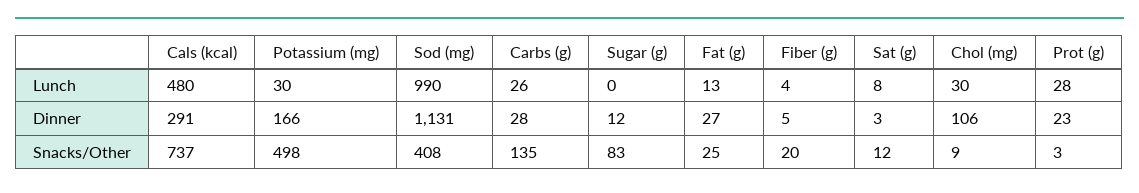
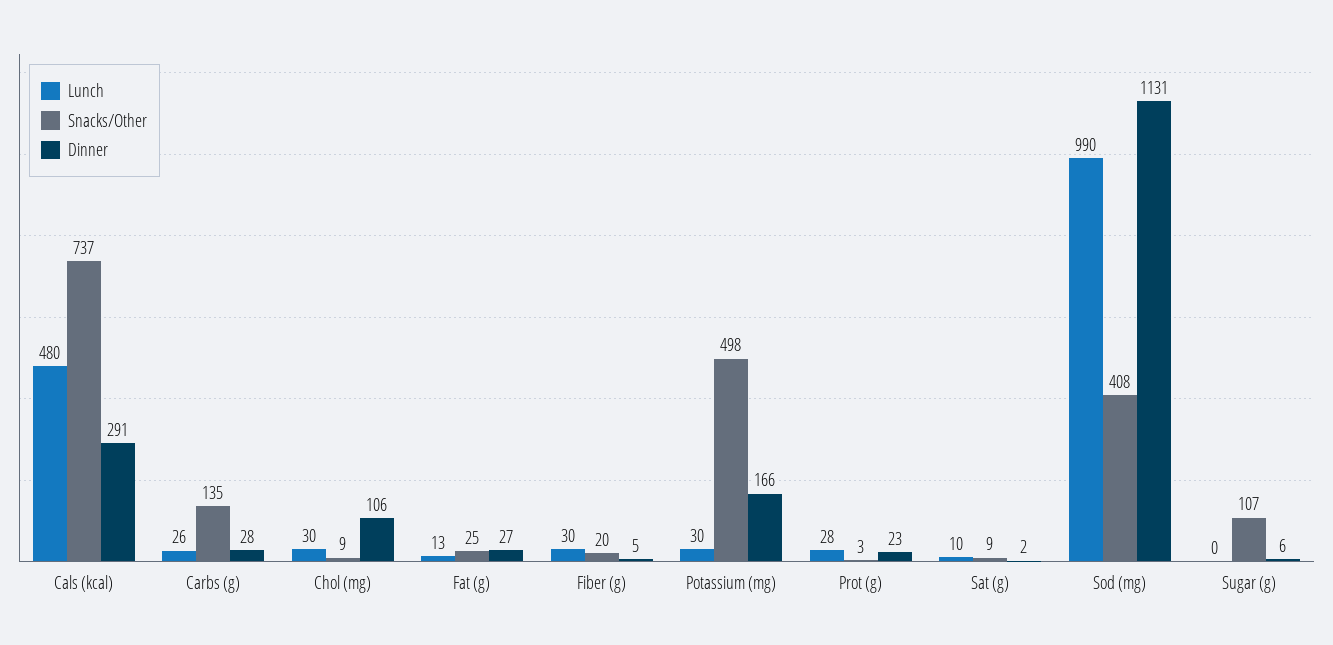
Lunch, Fiber (g): 4 -> 30
Lunch, Sat (g): 8 -> 10
Dinner, Sugar (g): 12 -> 6
Dinner, Sat (g): 3 -> 2
Snacks/Other, Sugar (g): 83 -> 107
Snacks/Other, Sat (g): 12 -> 9

